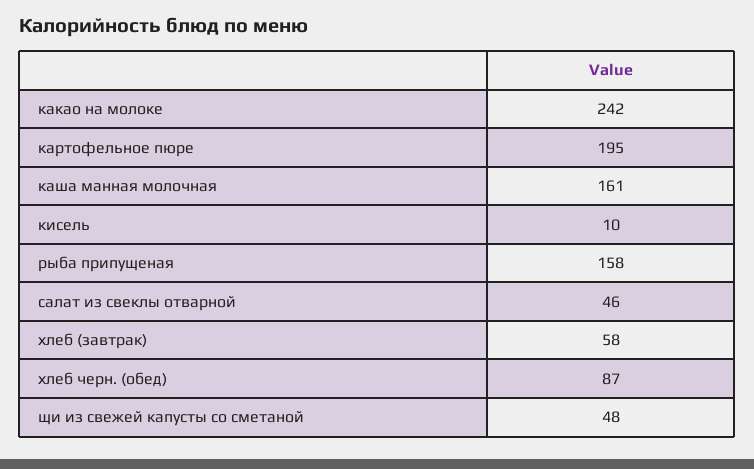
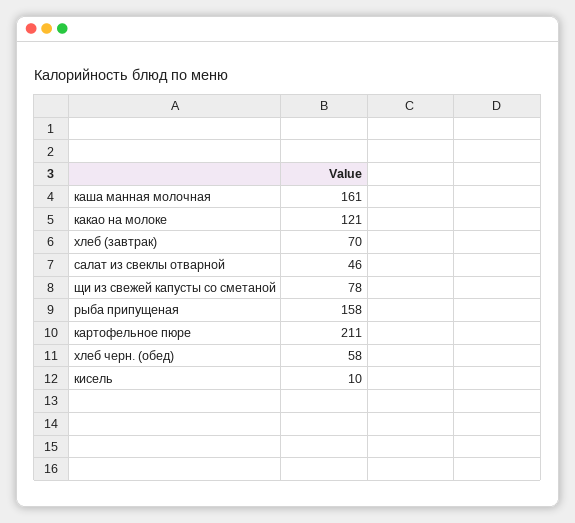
какао на молоке: 242 -> 121
картофельное пюре: 195 -> 211
хлеб (завтрак): 58 -> 70
хлеб черн. (обед): 87 -> 58
щи из свежей капусты со сметаной: 48 -> 78

